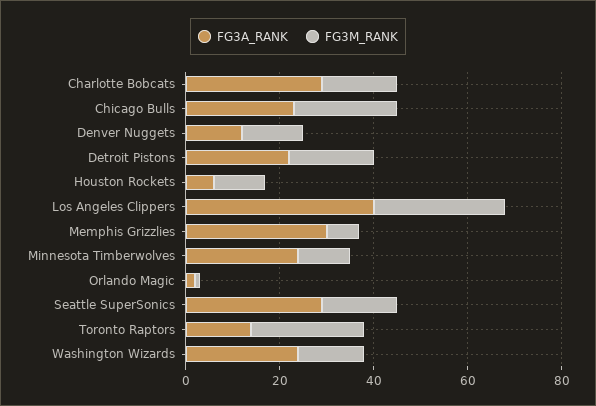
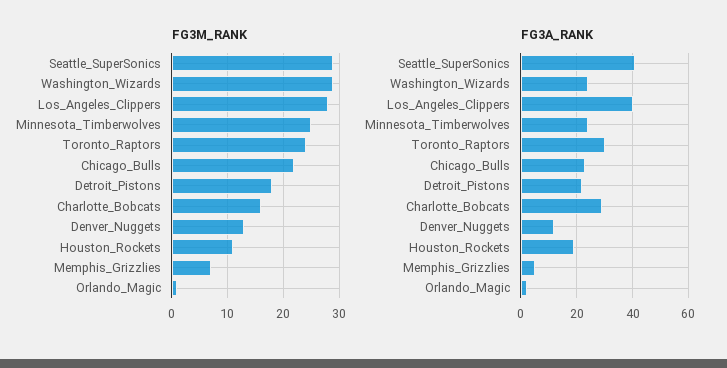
FG3A_RANK, Houston Rockets: 5 -> 20
FG3A_RANK, Memphis Grizzlies: 30 -> 5
FG3M_RANK, Minnesota Timberwolves: 10 -> 25
FG3A_RANK, Seattle SuperSonics: 30 -> 40
FG3M_RANK, Seattle SuperSonics: 15 -> 30
FG3A_RANK, Toronto Raptors: 15 -> 30
FG3M_RANK, Washington Wizards: 15 -> 30

